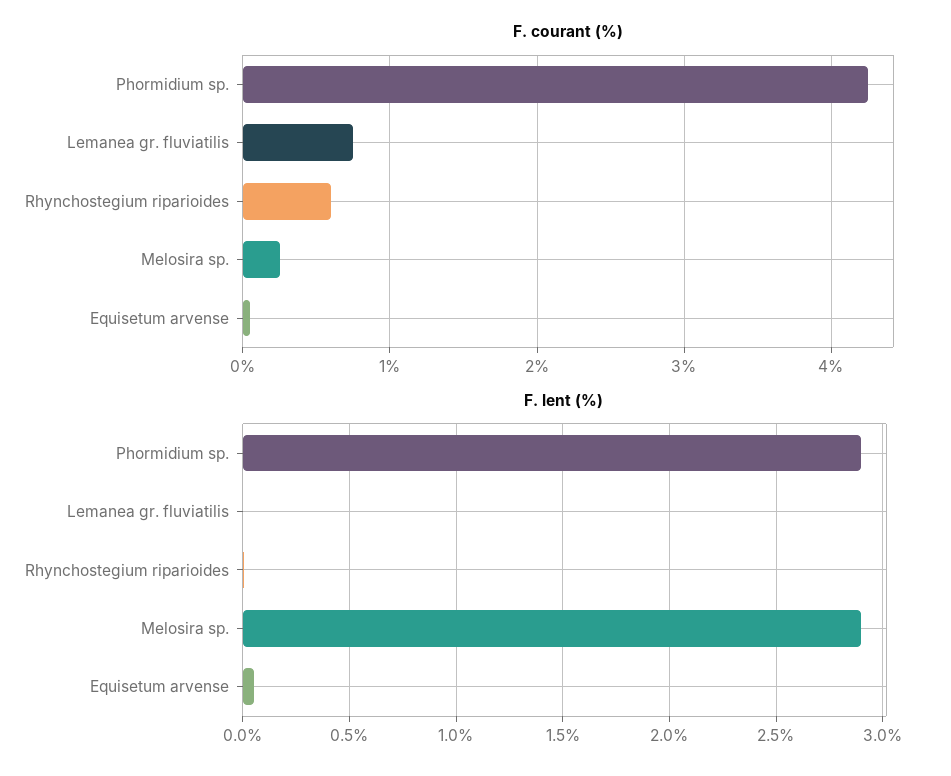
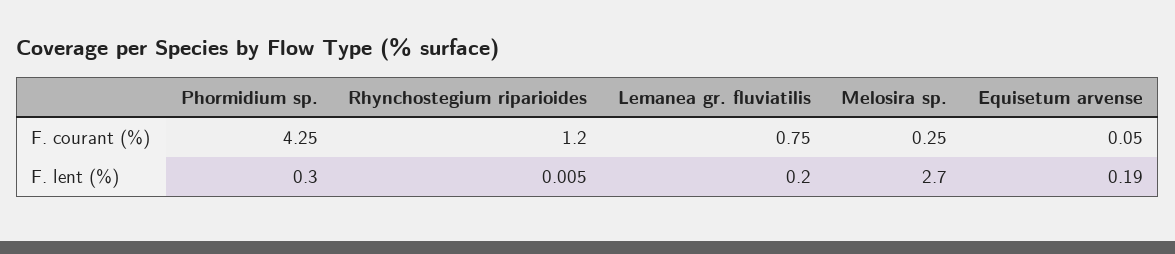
F. courant (%), Rhynchostegium riparioides: 0.6 -> 1.2
F. lent (%), Phormidium sp.: 2.9 -> 0.3
F. lent (%), Lemanea gr. fluviatilis: 0 -> 0.2
F. lent (%), Melosira sp.: 2.9 -> 2.7
F. lent (%), Equisetum arvense: 0.05 -> 0.19

